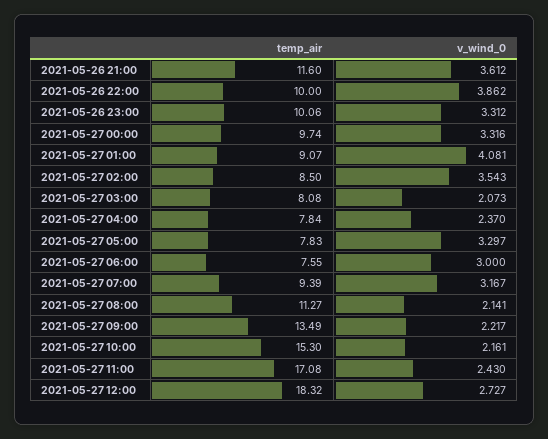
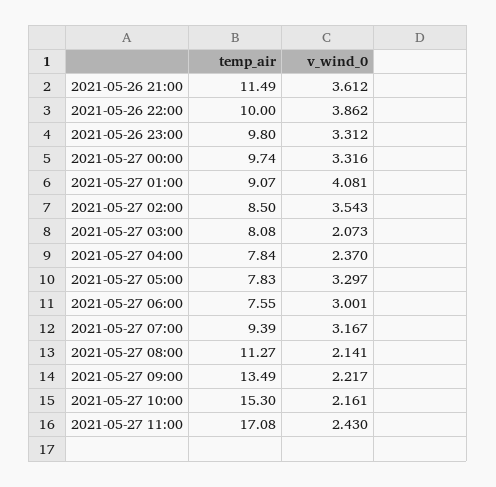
temp_air, 2021-05-26 21:00: 11.6 -> 11.49
temp_air, 2021-05-26 23:00: 10.06 -> 9.8
v_wind_0, 2021-05-27 06:00: 3 -> 3.001
temp_air, 2021-05-27 12:00: 18.32 -> none
v_wind_0, 2021-05-27 12:00: 2.727 -> none

